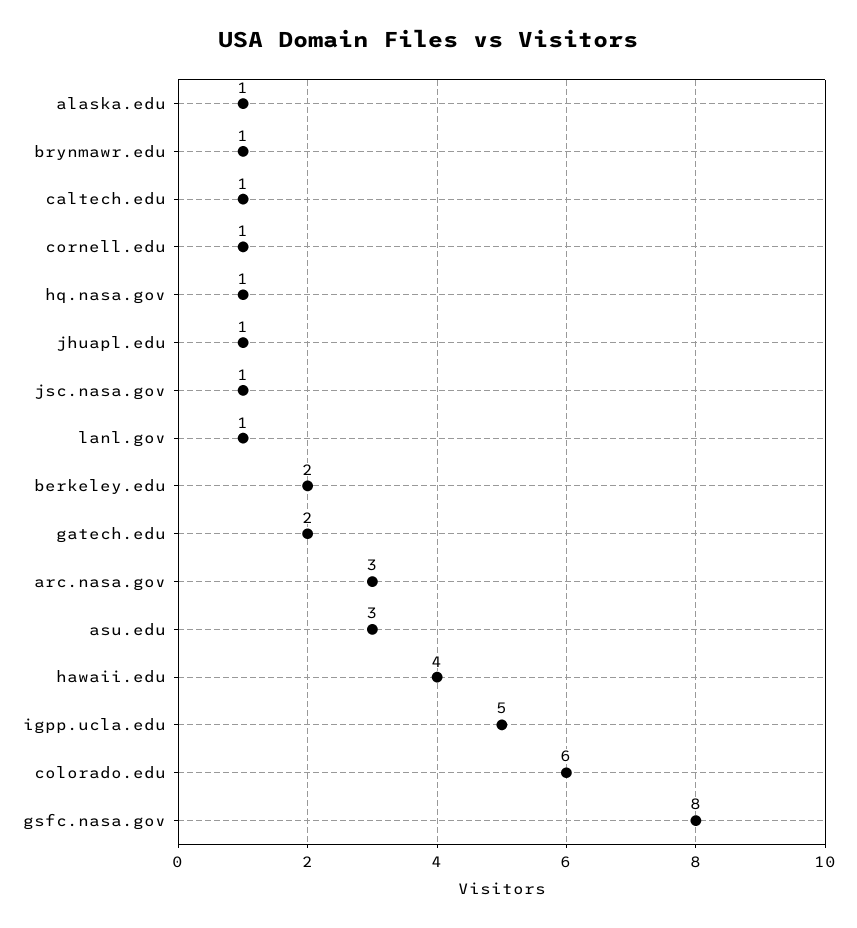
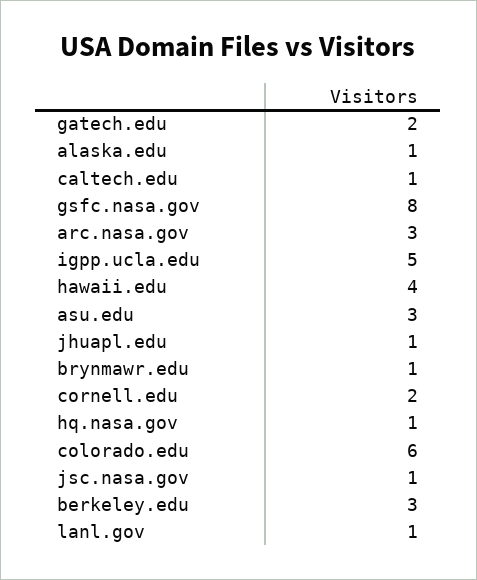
cornell.edu: 1 -> 2
berkeley.edu: 2 -> 3

